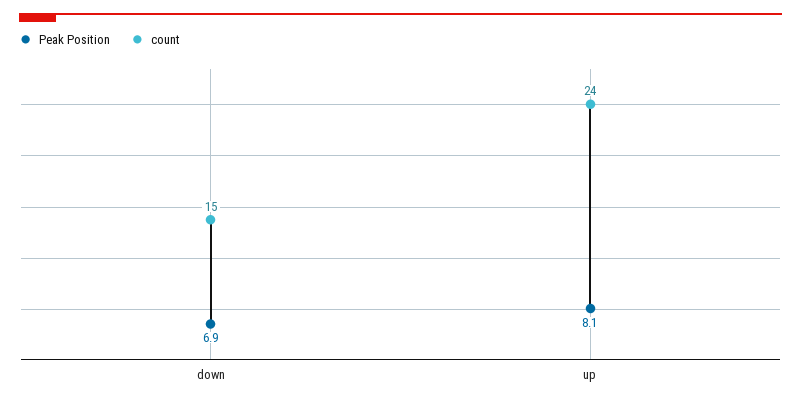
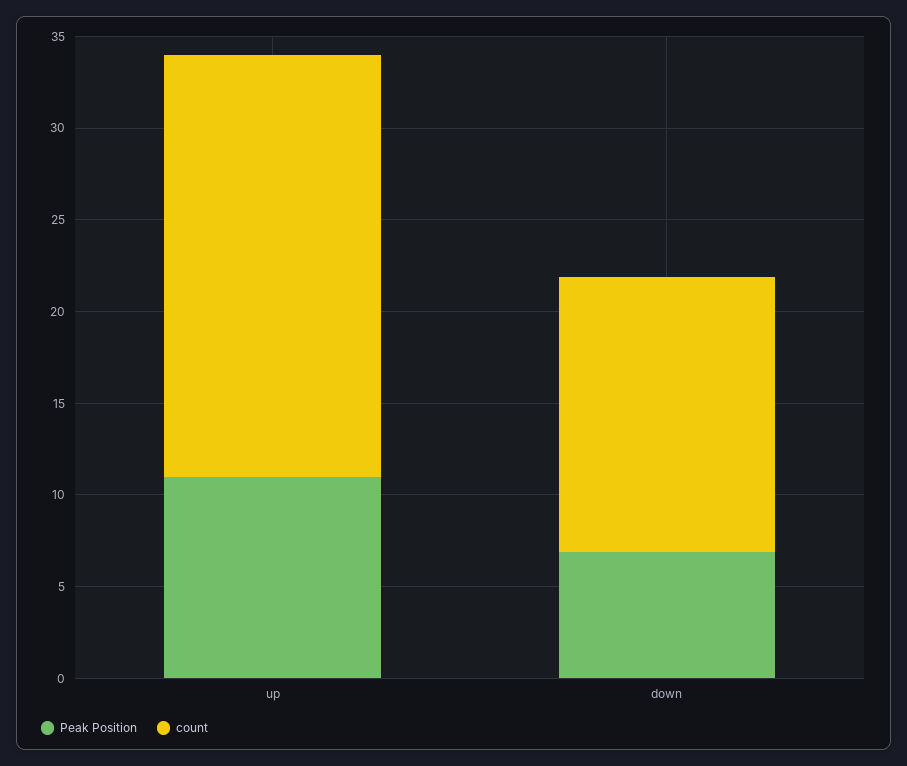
Peak Position, up: 8.1 -> 11
count, up: 24 -> 23

